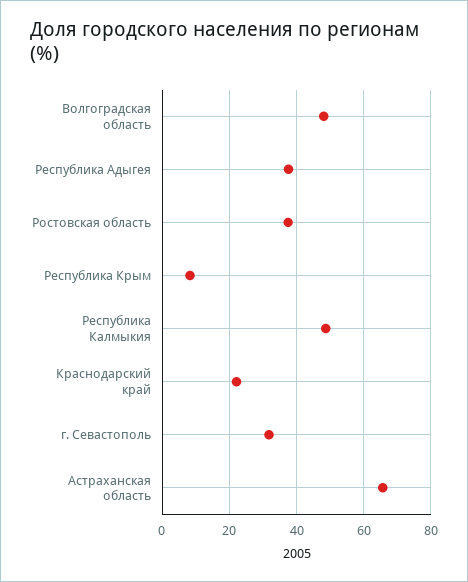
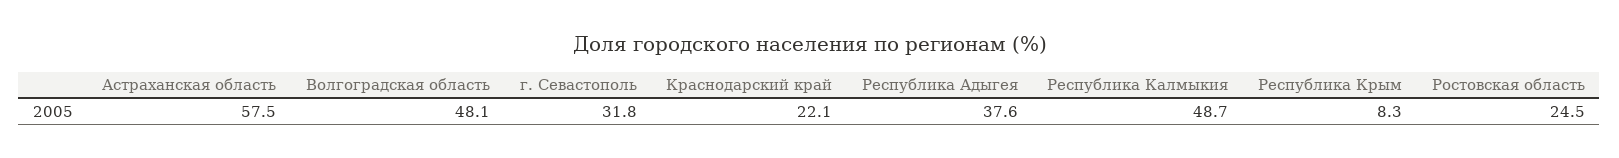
Ростовская область: 38 -> 24.5
Астраханская область: 66 -> 57.5

